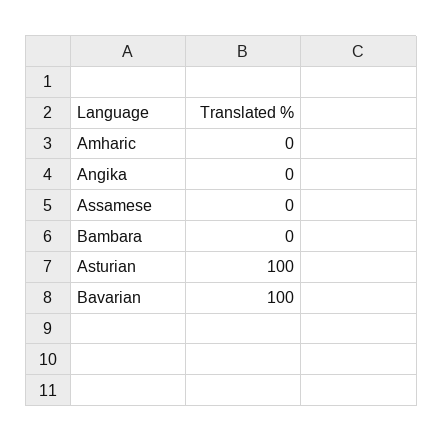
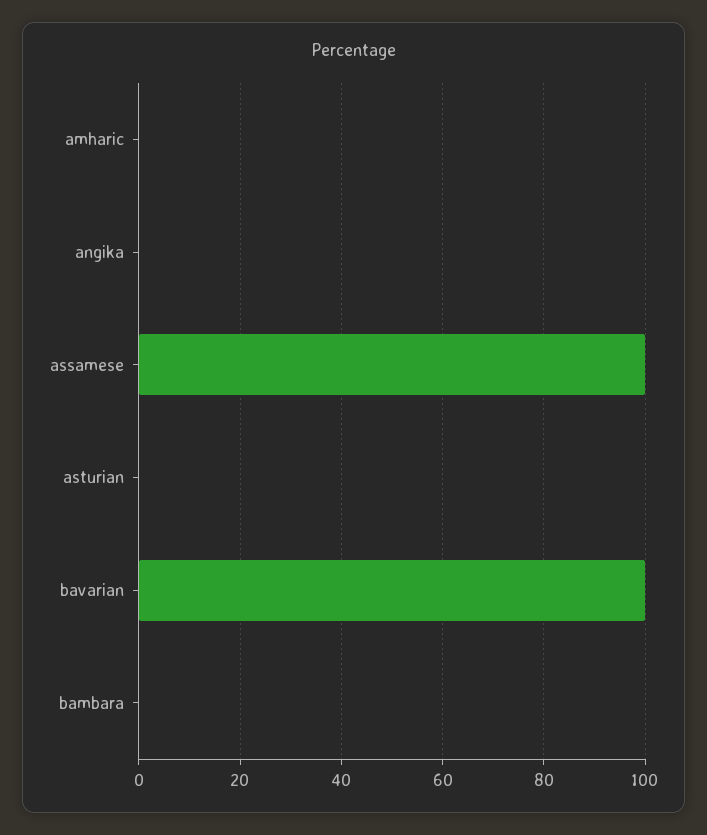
Assamese: 0 -> 100
Asturian: 100 -> 0

